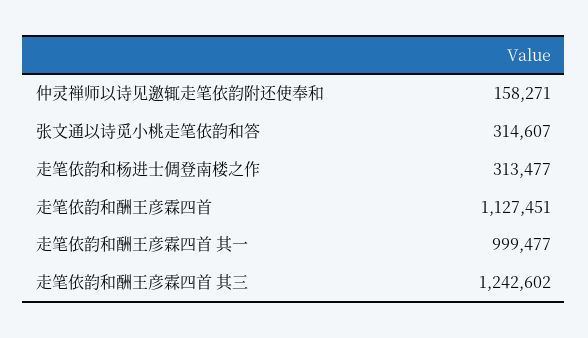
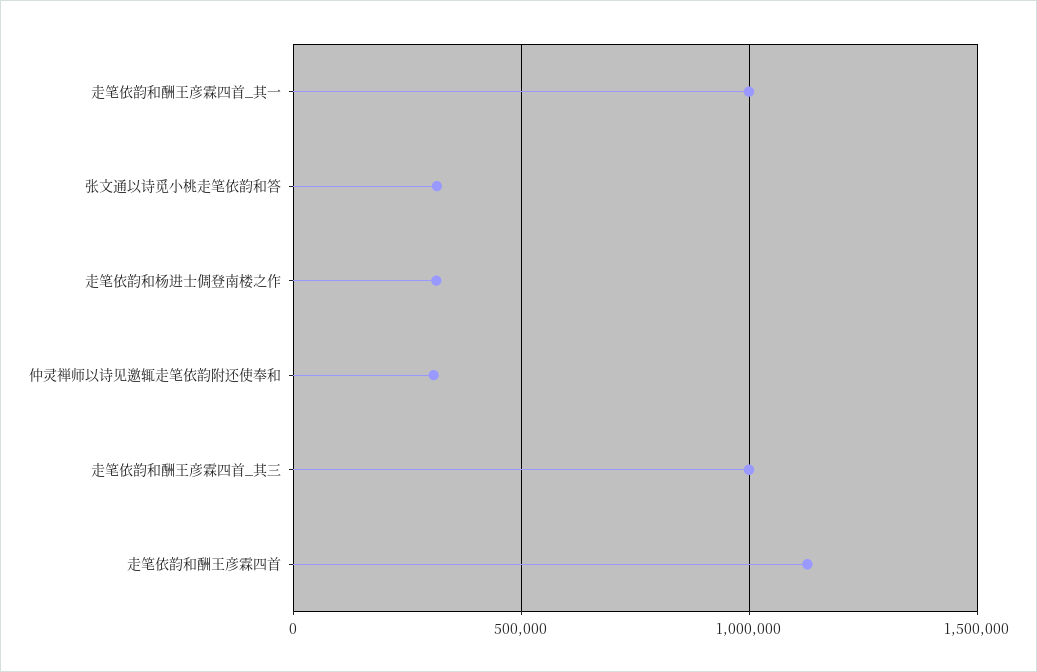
仲灵禅师以诗见邀辄走笔依韵附还使奉和: 158271 -> 300000
走笔依韵和酬王彦霖四首 其三: 1242602 -> 1000000

